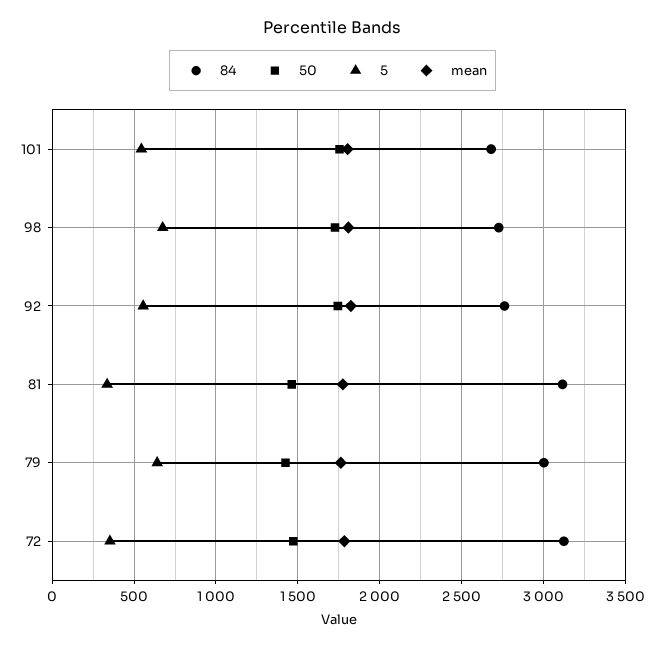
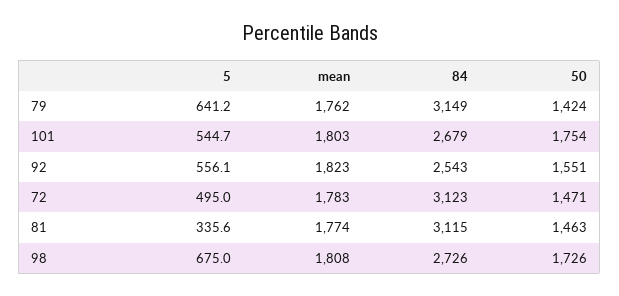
84, 92: 2750 -> 2543
50, 92: 1750 -> 1551
84, 79: 3000 -> 3149
5, 72: 350 -> 495

